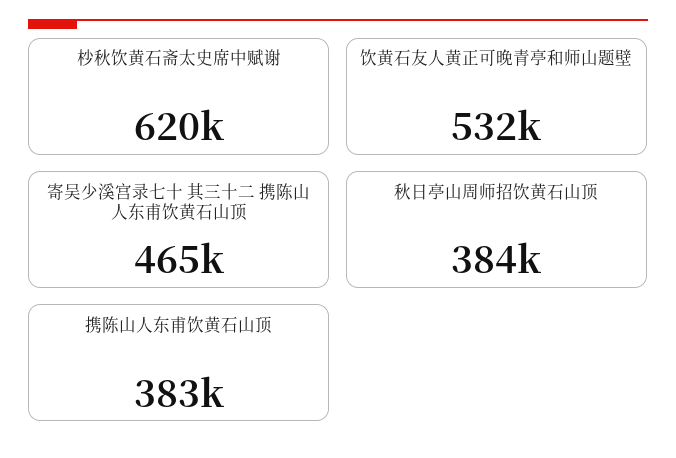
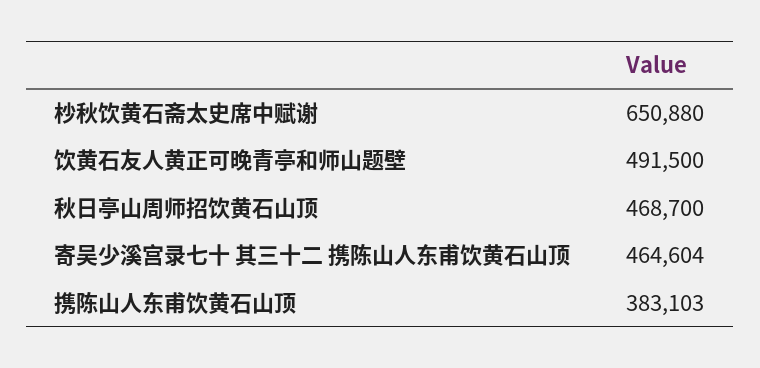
杪秋饮黄石斋太史席中赋谢: 620000 -> 650880
饮黄石友人黄正可晚青亭和师山题壁: 532000 -> 491500
秋日亭山周师招饮黄石山顶: 384000 -> 468700

